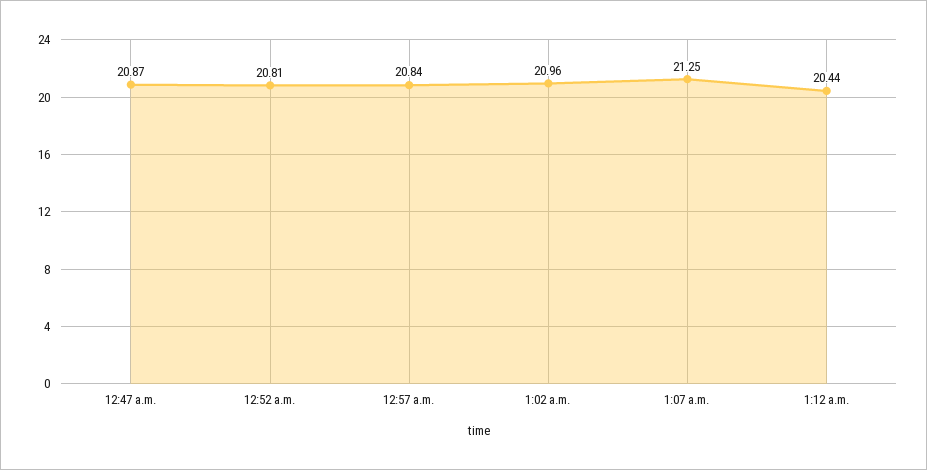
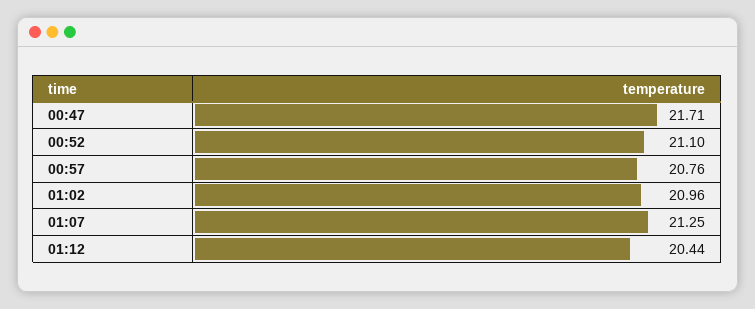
12:47 a.m.: 20.87 -> 21.71
12:52 a.m.: 20.81 -> 21.1
12:57 a.m.: 20.84 -> 20.76

